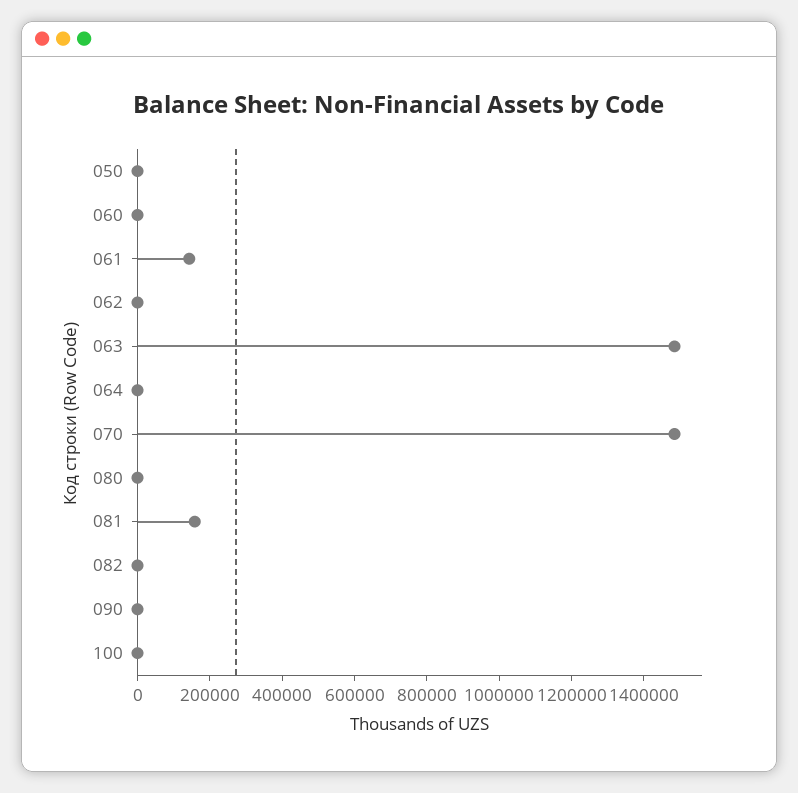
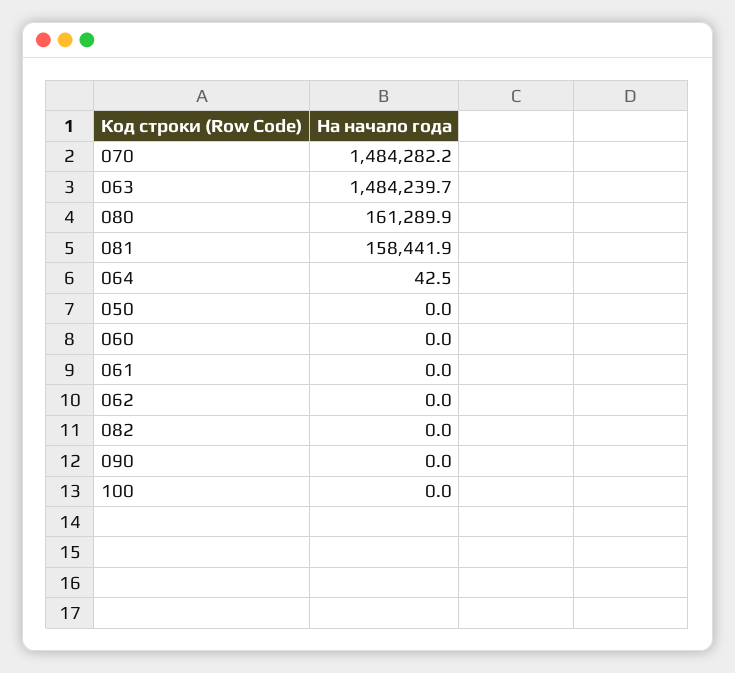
061: 150000 -> 0
080: 0 -> 161289.9

